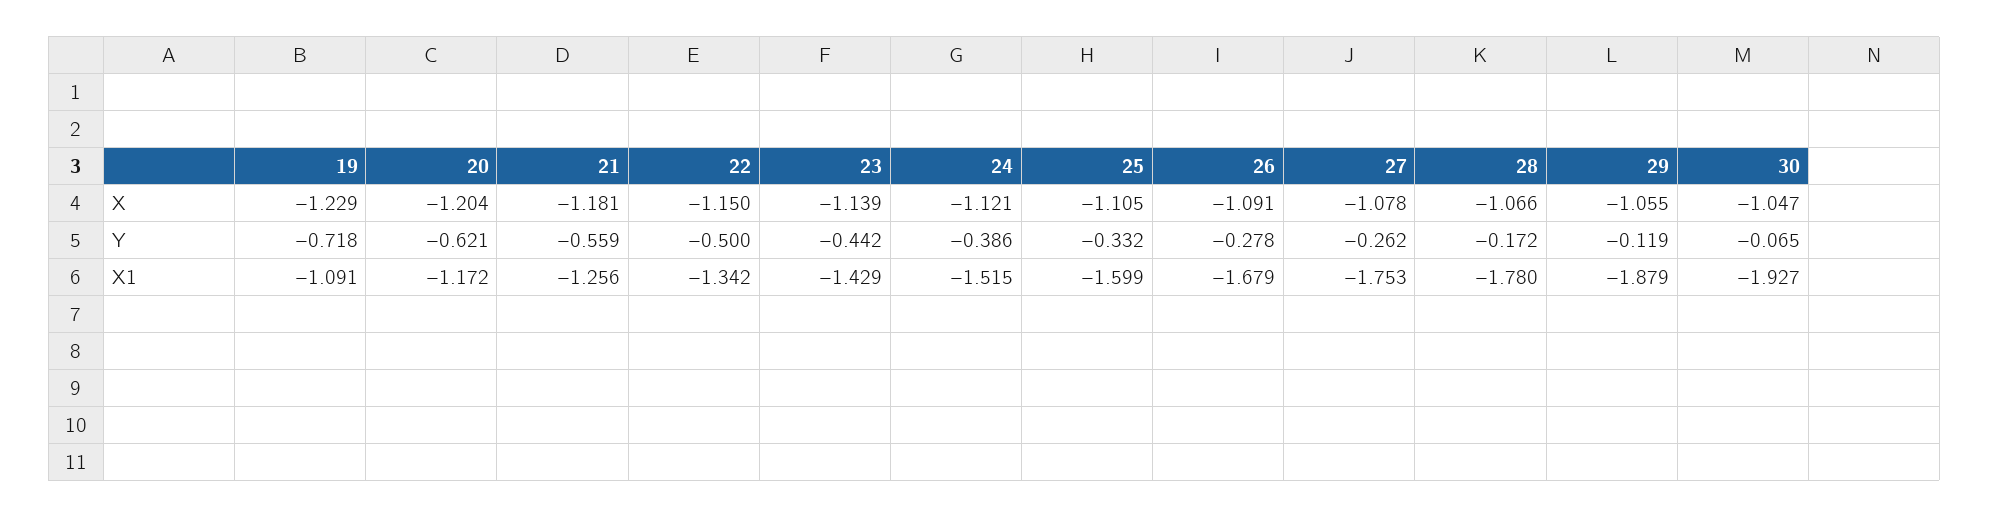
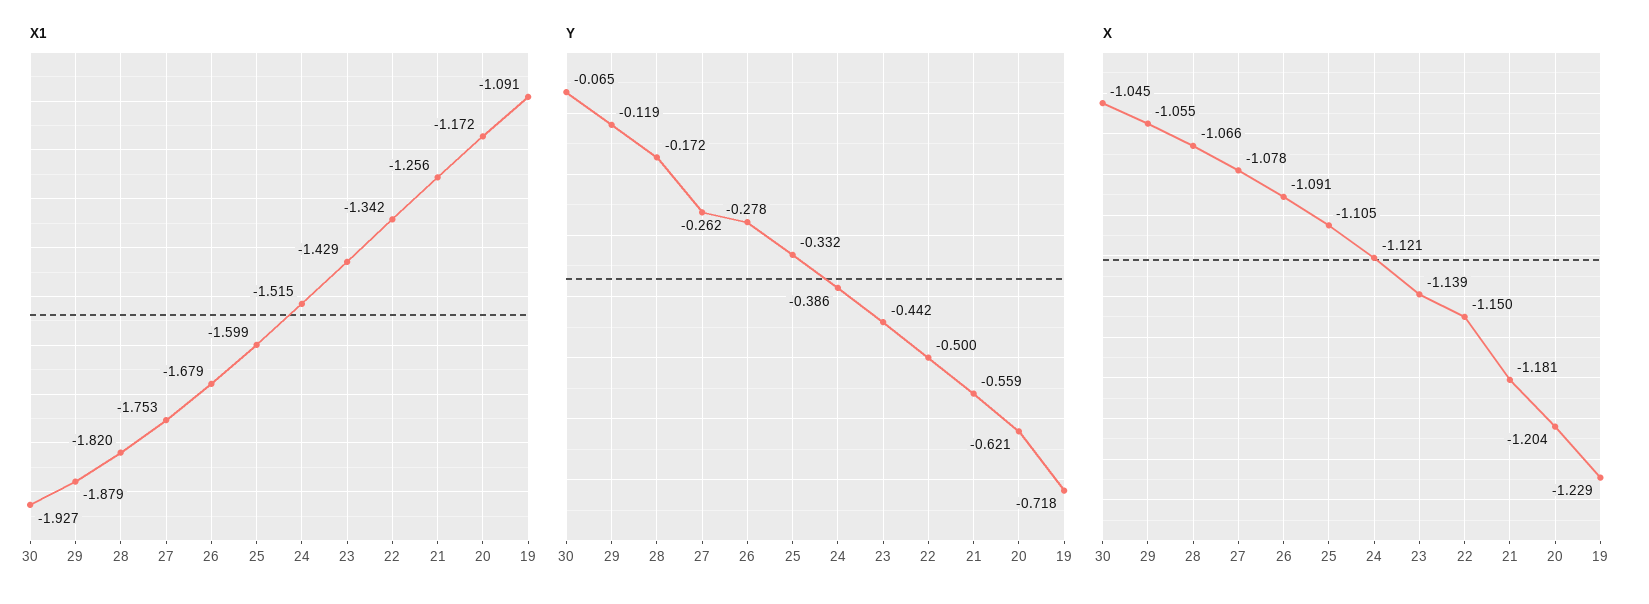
X, 30: -1.047 -> -1.045
X1, 28: -1.78 -> -1.82

